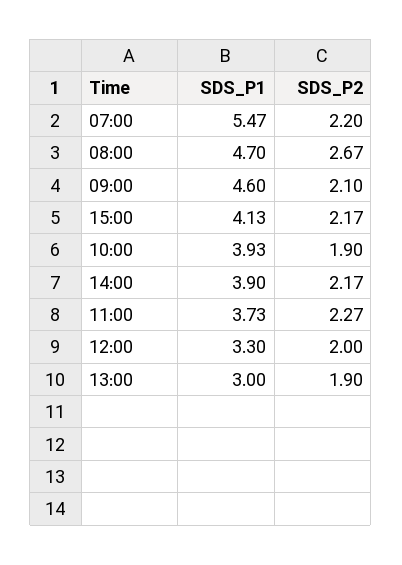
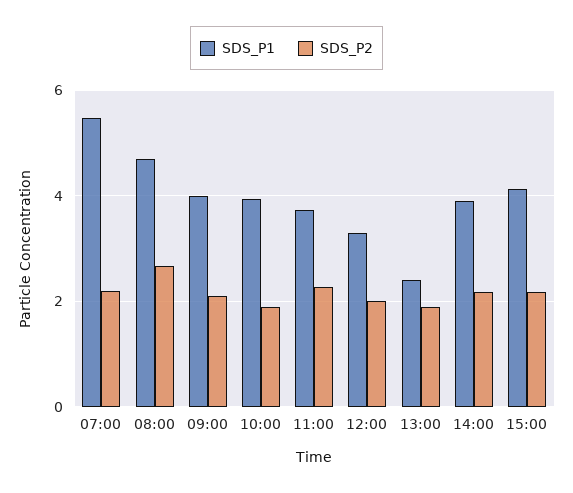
SDS_P1, 09:00: 4.6 -> 4
SDS_P1, 13:00: 3 -> 2.4

